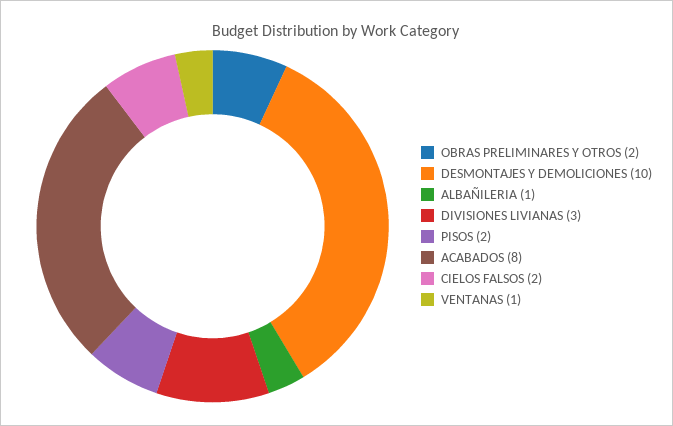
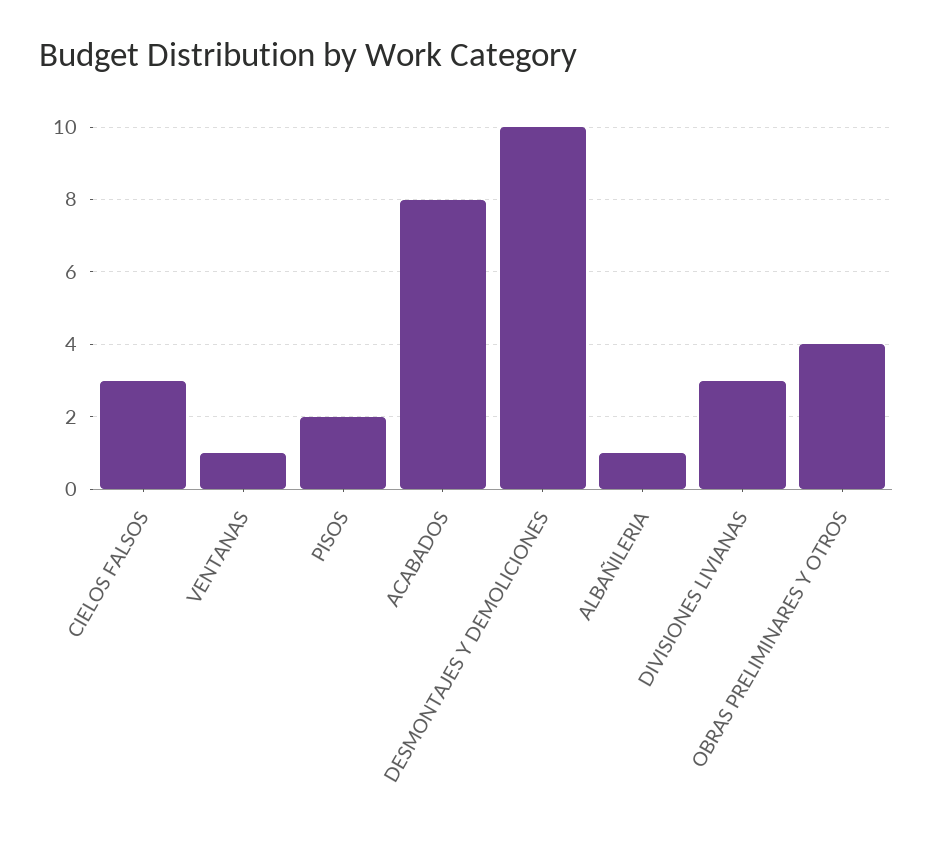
OBRAS PRELIMINARES Y OTROS: 2 -> 4
CIELOS FALSOS: 2 -> 3

